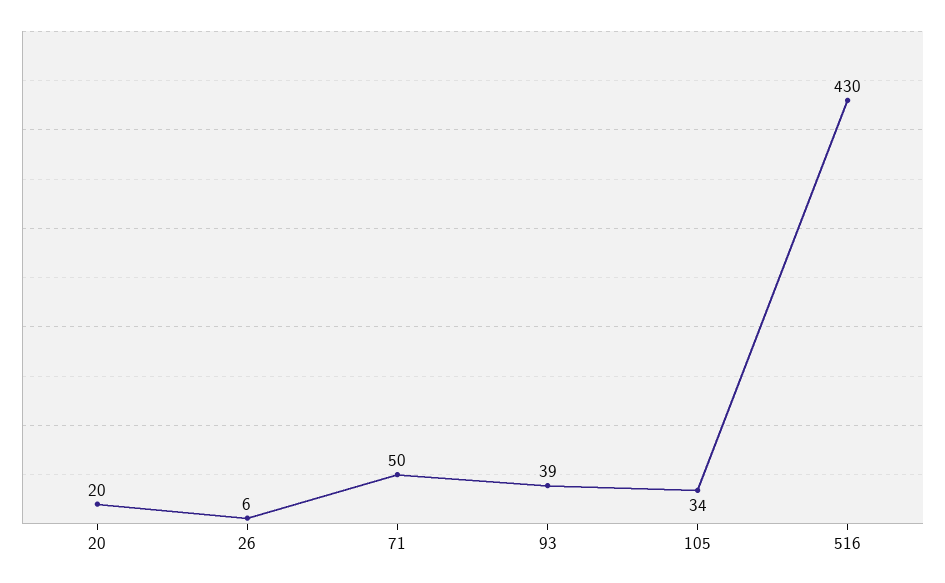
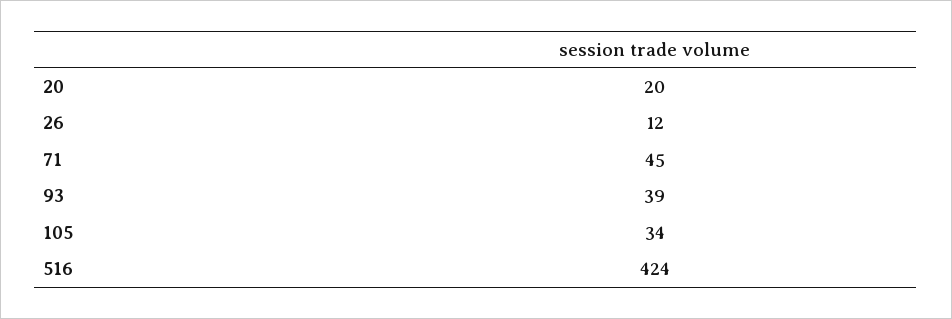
26: 6 -> 12
71: 50 -> 45
516: 430 -> 424

